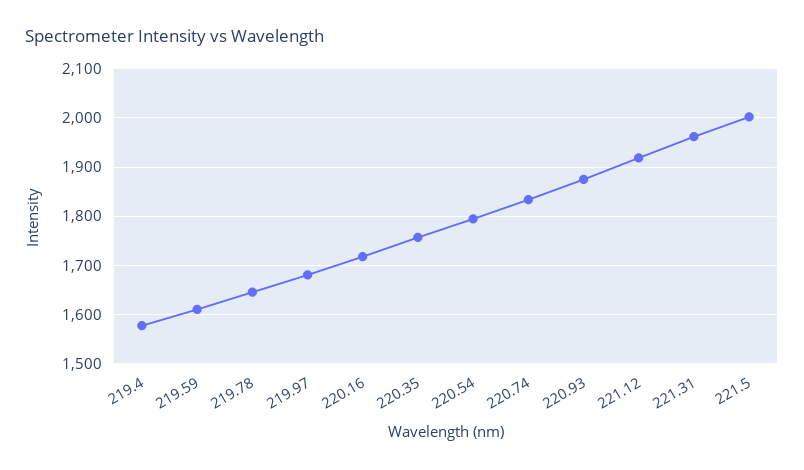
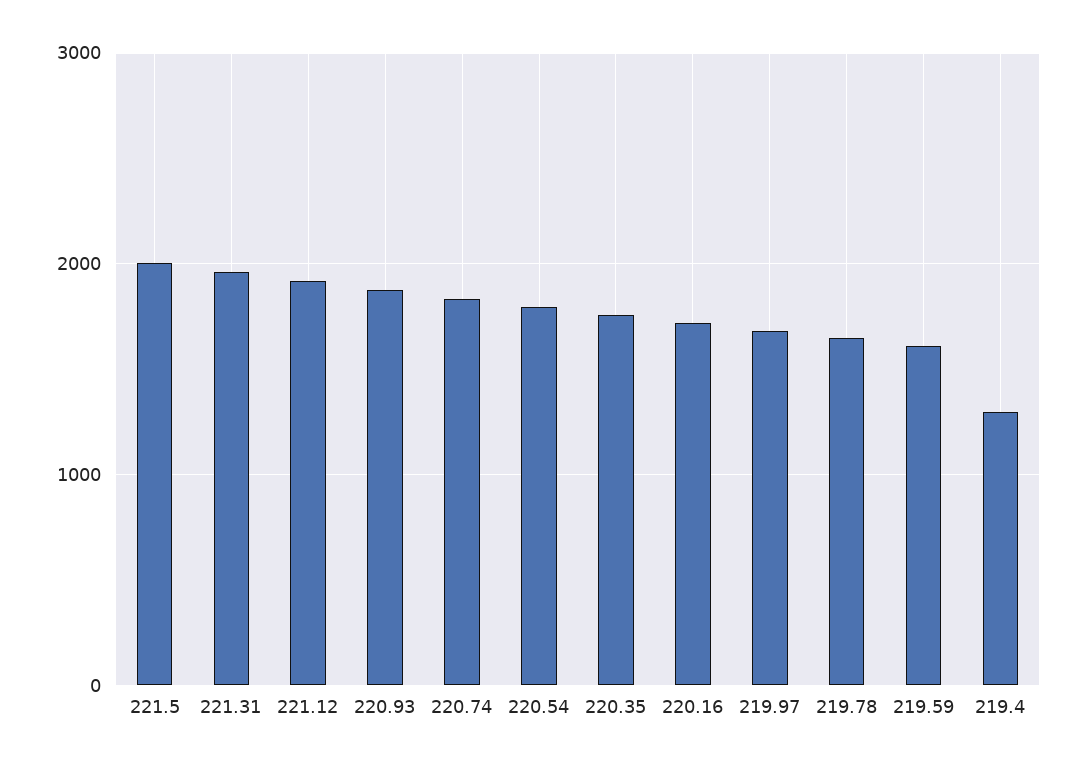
219.4: 1580 -> 1300

